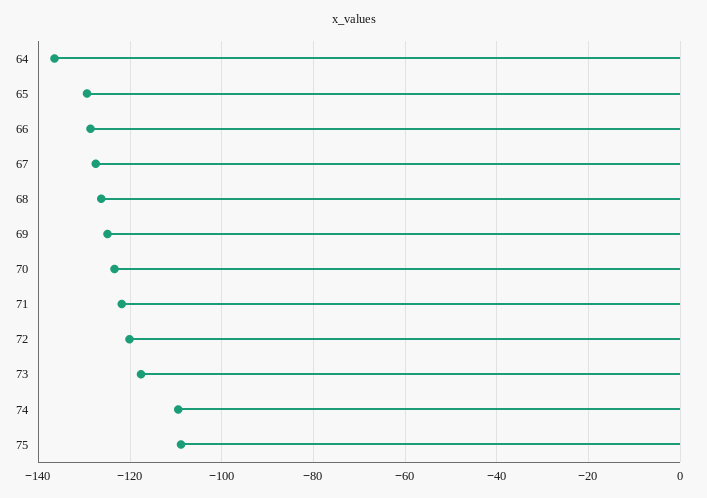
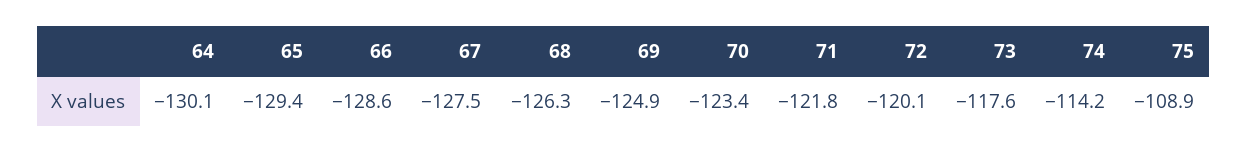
64: -136 -> -130.1
74: -110 -> -114.2

